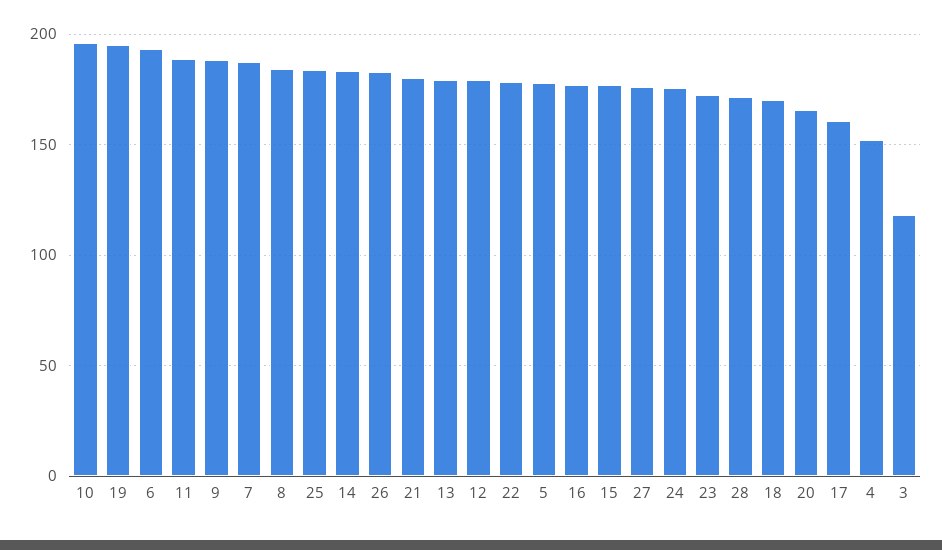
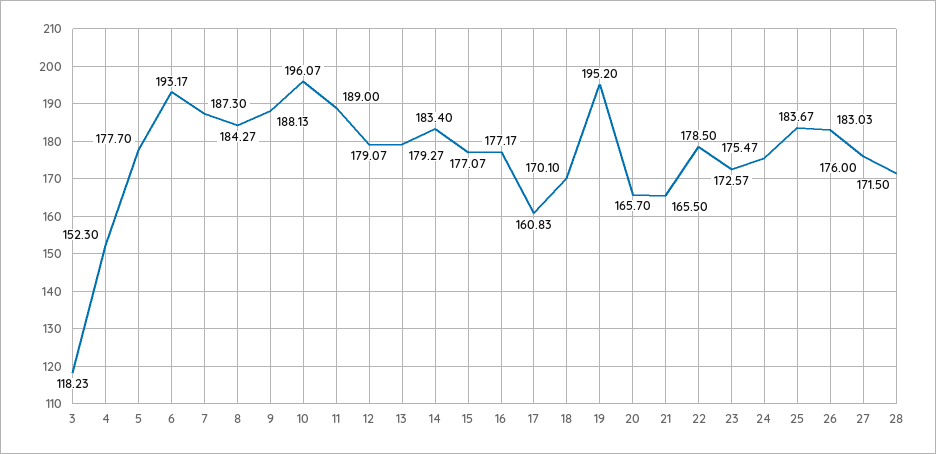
21: 180 -> 165.5

